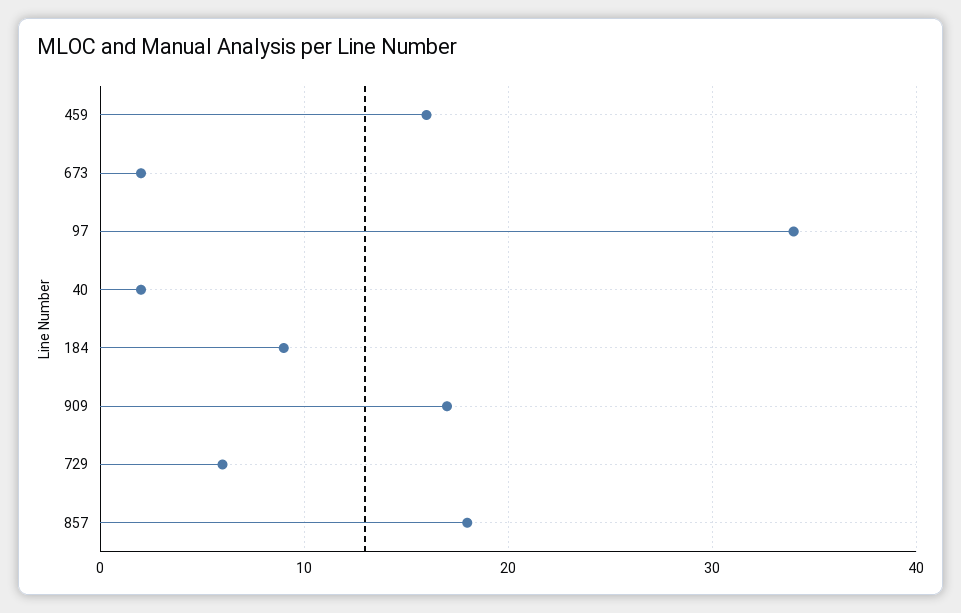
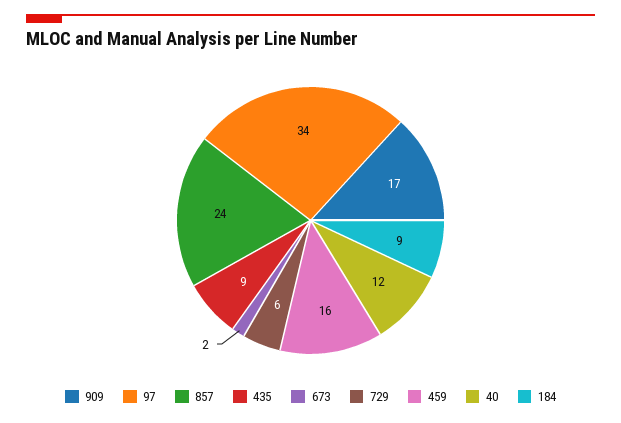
40: 2 -> 12
857: 18 -> 24
435: none -> 9

